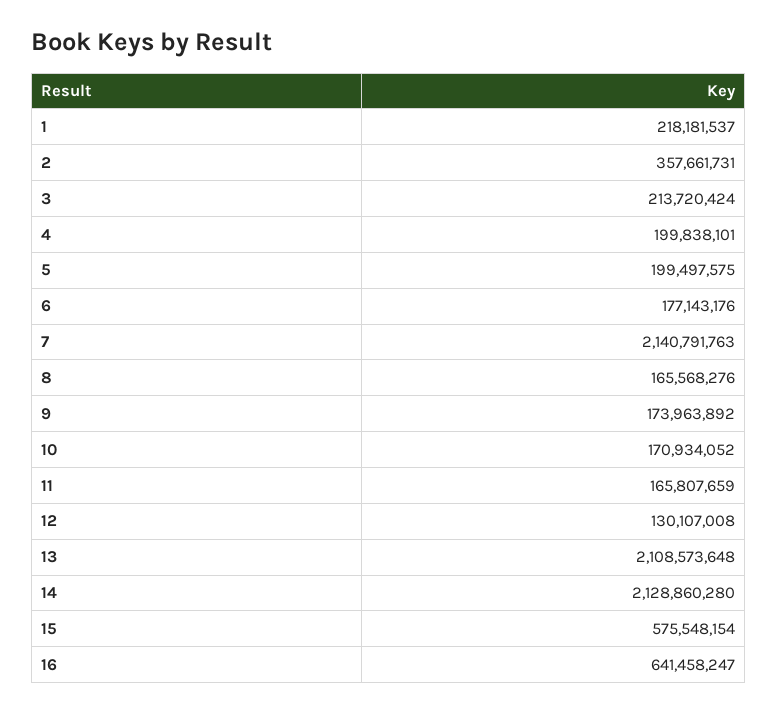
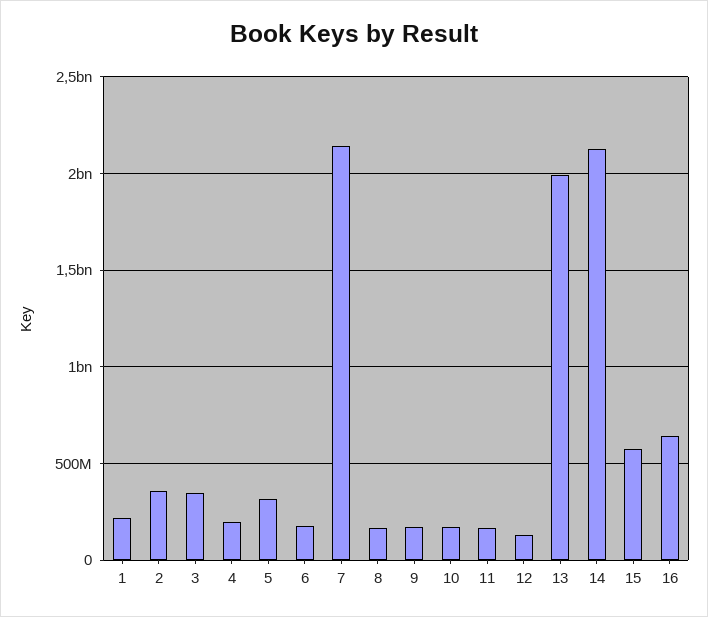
3: 213720424 -> 350000000
5: 199497575 -> 300000000
13: 2108573648 -> 2000000000

